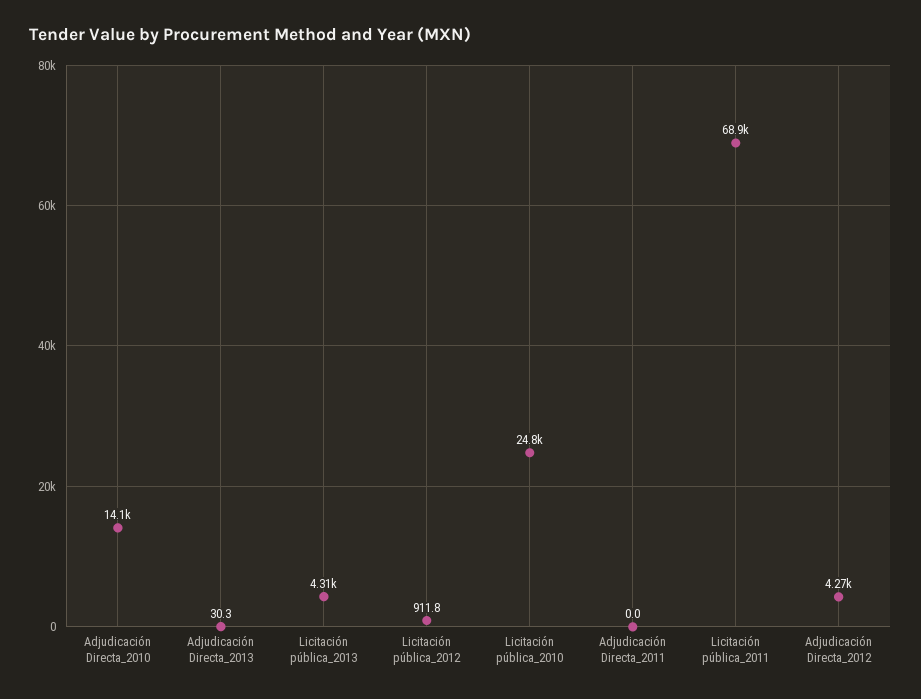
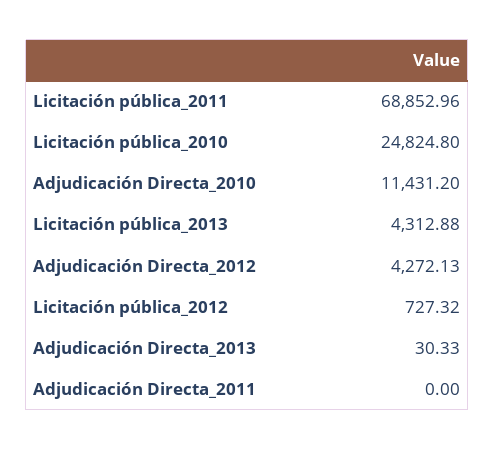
Adjudicación Directa_2010: 14100 -> 11431.2
Licitación pública_2012: 911.8 -> 727.32

